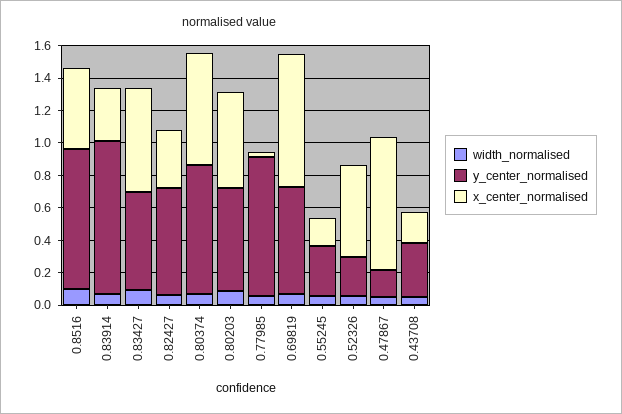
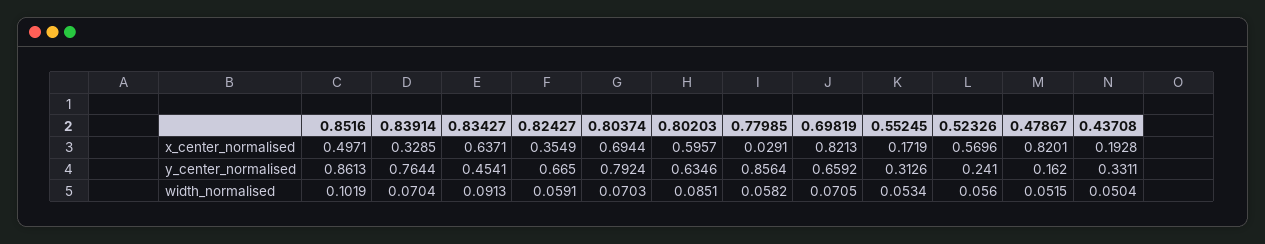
y_center_normalised, 0.83914: 0.95 -> 0.7644
y_center_normalised, 0.83427: 0.6 -> 0.4541

